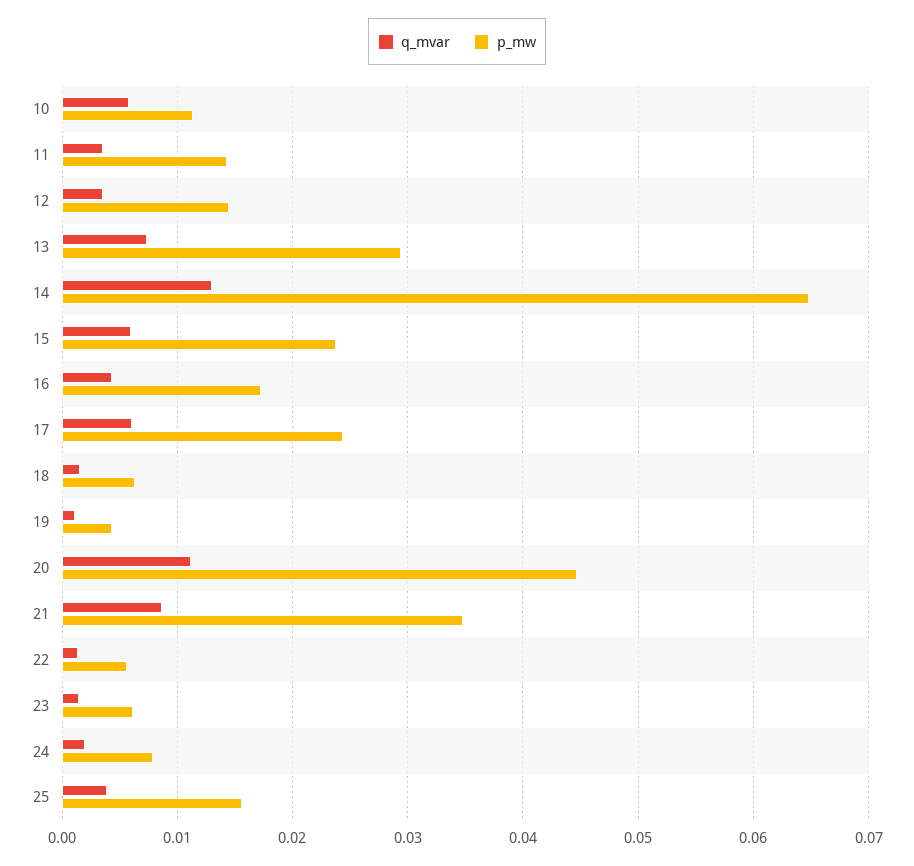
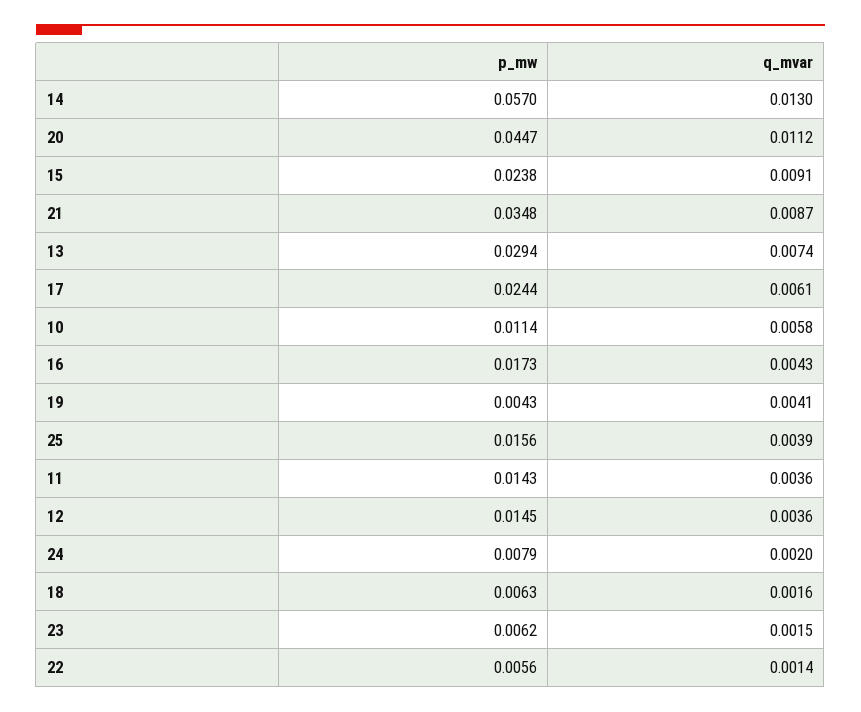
p_mw, 14: 0.065 -> 0.057
q_mvar, 15: 0.006 -> 0.0091
q_mvar, 19: 0.001 -> 0.0041

